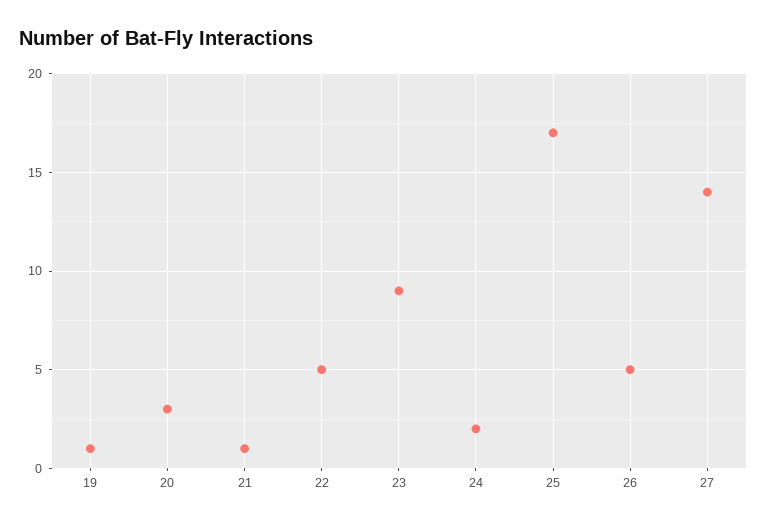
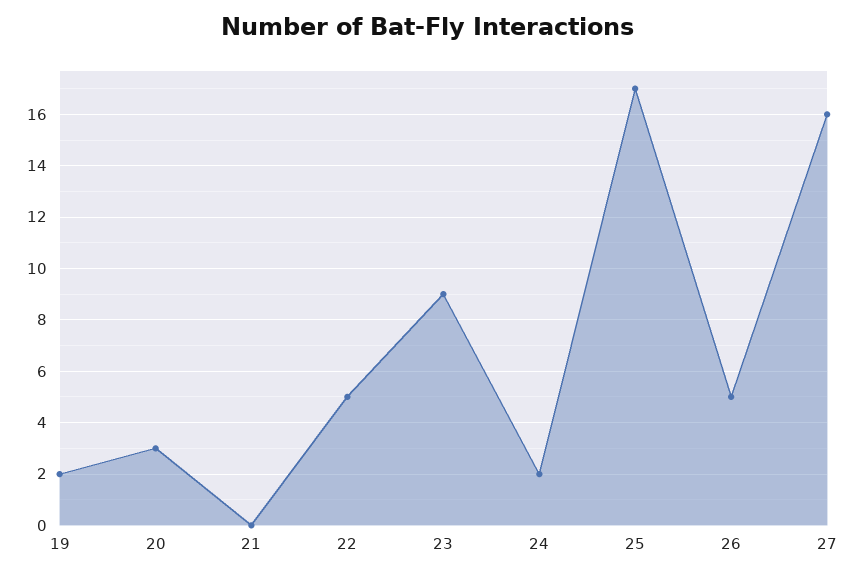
19: 1 -> 2
21: 1 -> 0
27: 14 -> 16

